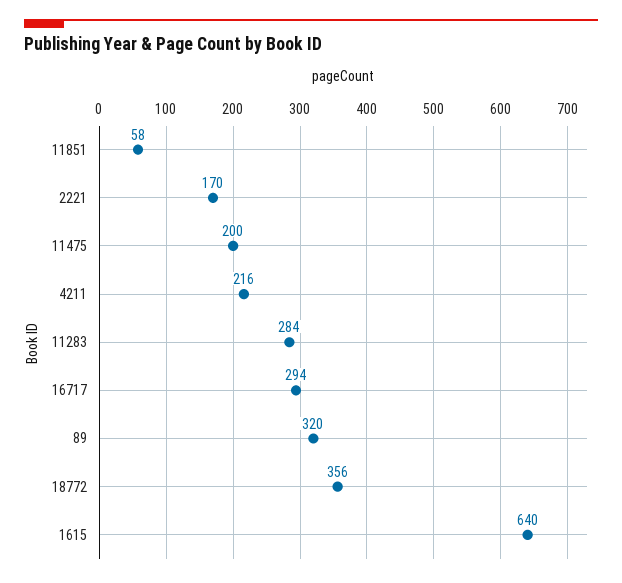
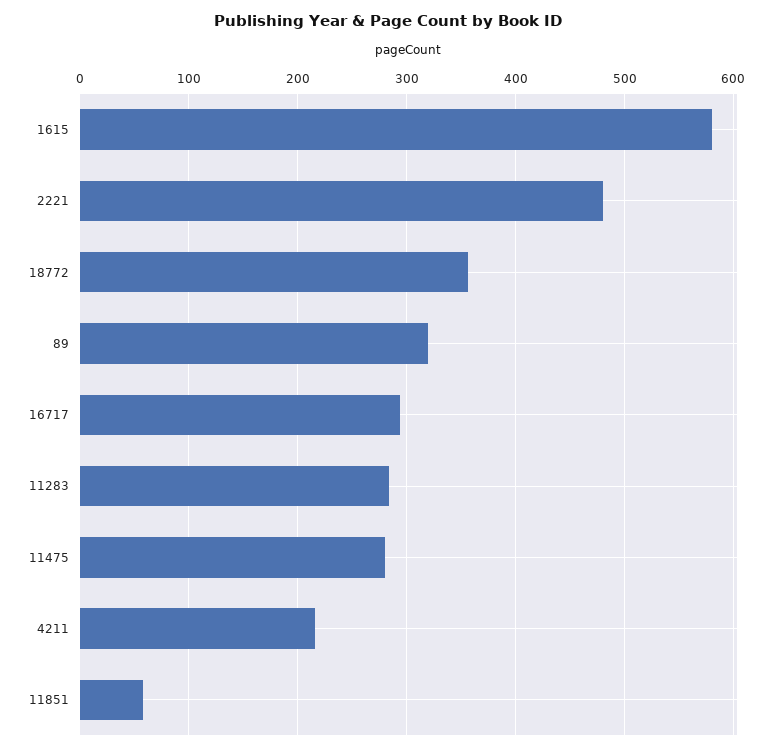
2221: 170 -> 480
11475: 200 -> 280
1615: 640 -> 580

